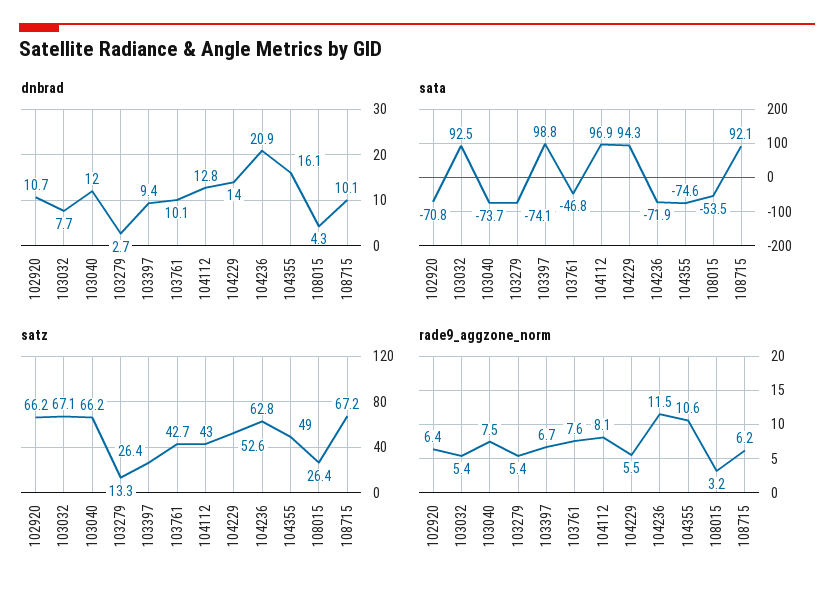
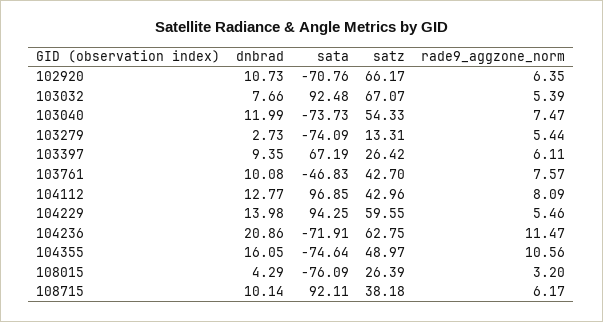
sata, 103397: 98.8 -> 67.19
sata, 108015: -53.5 -> -76.09
satz, 103040: 66.2 -> 54.33
satz, 104229: 52.6 -> 59.55
satz, 108715: 67.2 -> 38.18
rade9_aggzone_norm, 103397: 6.7 -> 6.11

